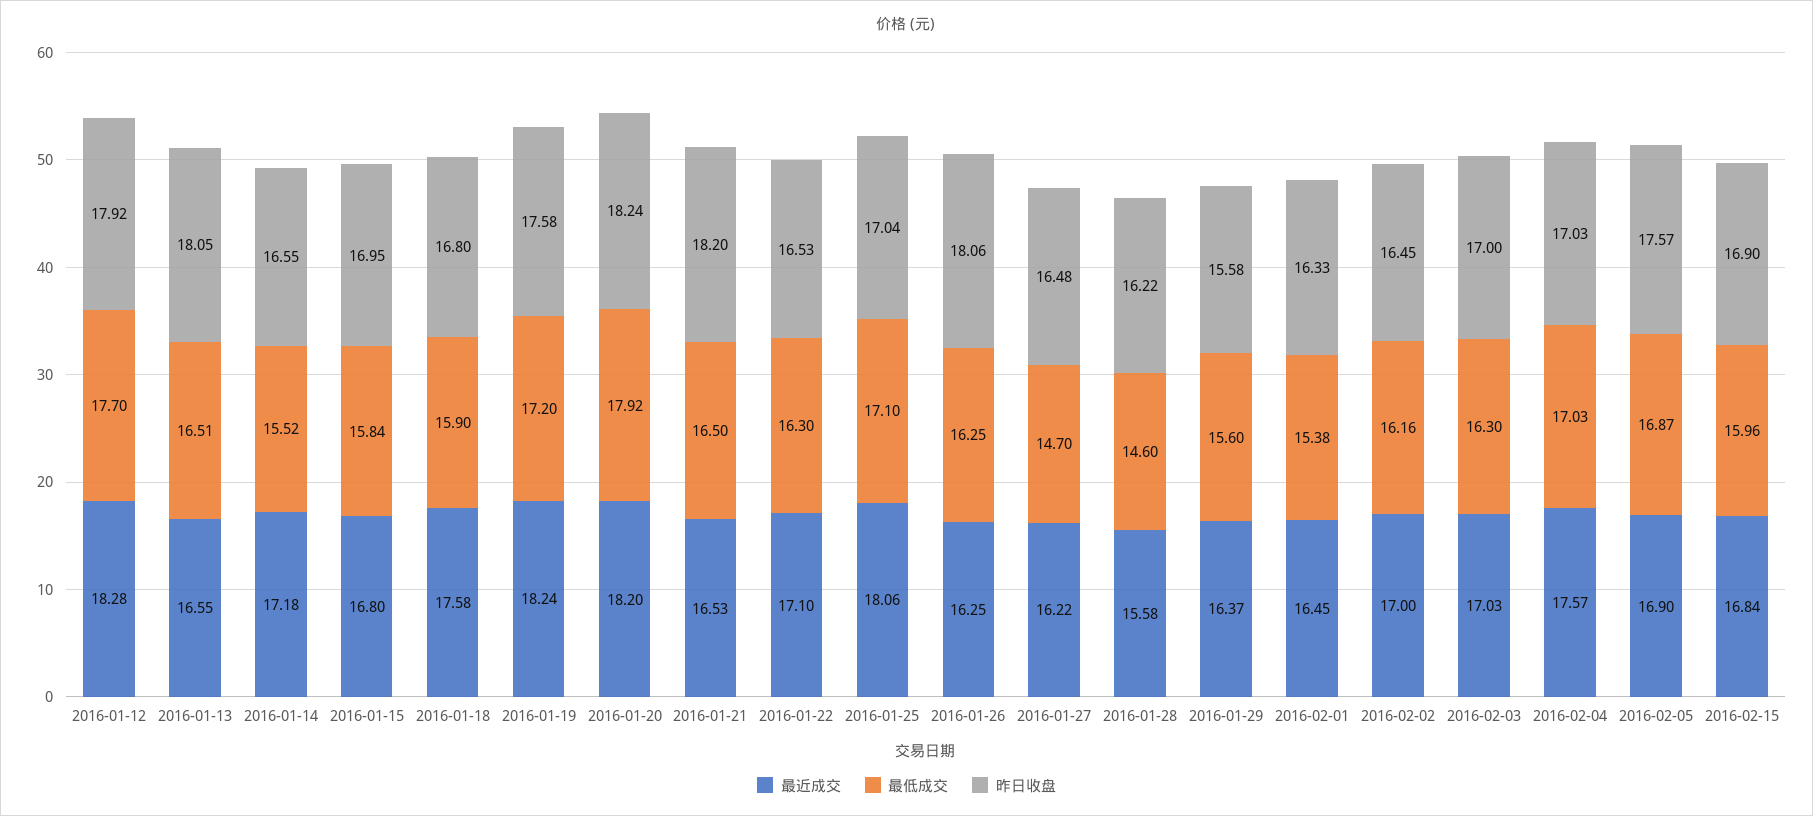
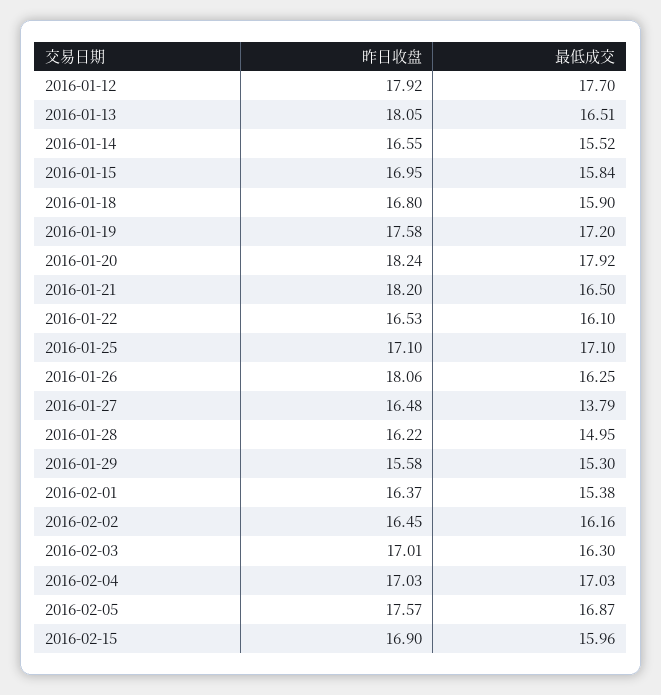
最近成交, 2016-01-12: 18.28 -> none
最近成交, 2016-01-13: 16.55 -> none
最近成交, 2016-01-14: 17.18 -> none
最近成交, 2016-01-15: 16.8 -> none
最近成交, 2016-01-18: 17.58 -> none
最近成交, 2016-01-19: 18.24 -> none
最近成交, 2016-01-20: 18.2 -> none
最近成交, 2016-01-21: 16.53 -> none
最近成交, 2016-01-22: 17.1 -> none
最低成交, 2016-01-22: 16.3 -> 16.1
最近成交, 2016-01-25: 18.06 -> none
昨日收盘, 2016-01-25: 17.04 -> 17.1
最近成交, 2016-01-26: 16.25 -> none
最近成交, 2016-01-27: 16.22 -> none
最低成交, 2016-01-27: 14.7 -> 13.79
最近成交, 2016-01-28: 15.58 -> none
最低成交, 2016-01-28: 14.6 -> 14.95
最近成交, 2016-01-29: 16.37 -> none
最低成交, 2016-01-29: 15.6 -> 15.3
最近成交, 2016-02-01: 16.45 -> none
昨日收盘, 2016-02-01: 16.33 -> 16.37
最近成交, 2016-02-02: 17 -> none
最近成交, 2016-02-03: 17.03 -> none
昨日收盘, 2016-02-03: 17 -> 17.01
最近成交, 2016-02-04: 17.57 -> none
最近成交, 2016-02-05: 16.9 -> none
最近成交, 2016-02-15: 16.84 -> none

